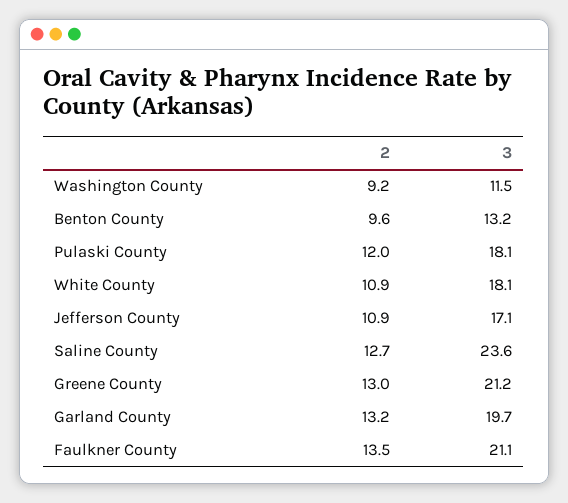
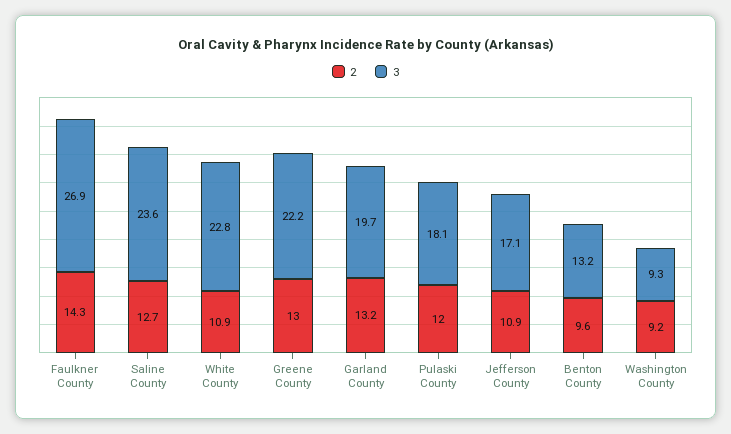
3, Washington County: 11.5 -> 9.3
3, White County: 18.1 -> 22.8
3, Greene County: 21.2 -> 22.2
2, Faulkner County: 13.5 -> 14.3
3, Faulkner County: 21.1 -> 26.9

